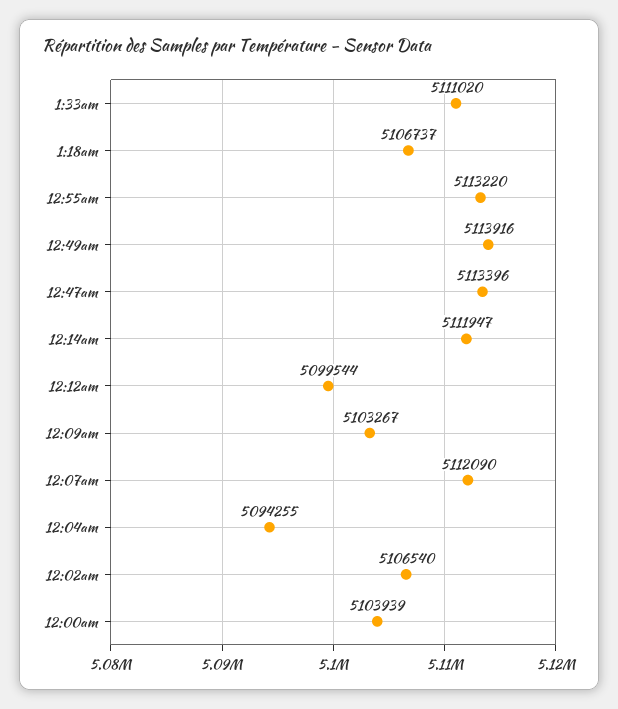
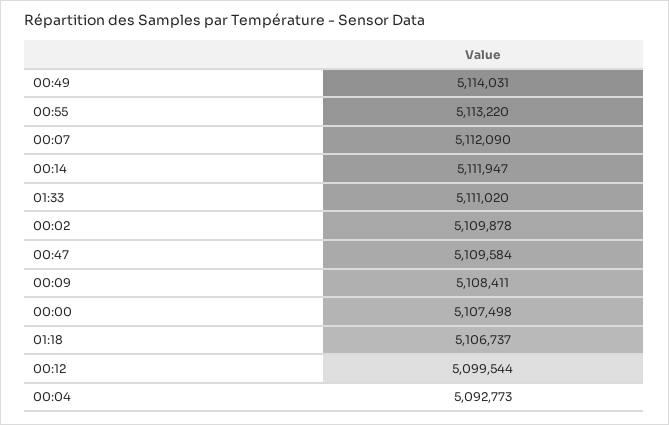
12:49am: 5113916 -> 5114031
12:47am: 5113396 -> 5109584
12:09am: 5103267 -> 5108411
12:04am: 5094255 -> 5092773
12:02am: 5106540 -> 5109878
12:00am: 5103939 -> 5107498

